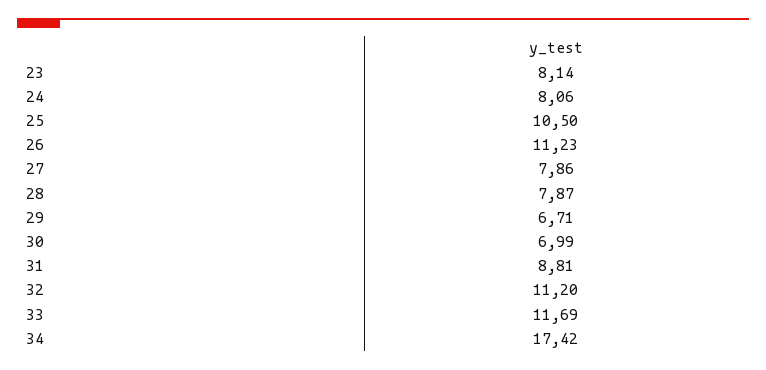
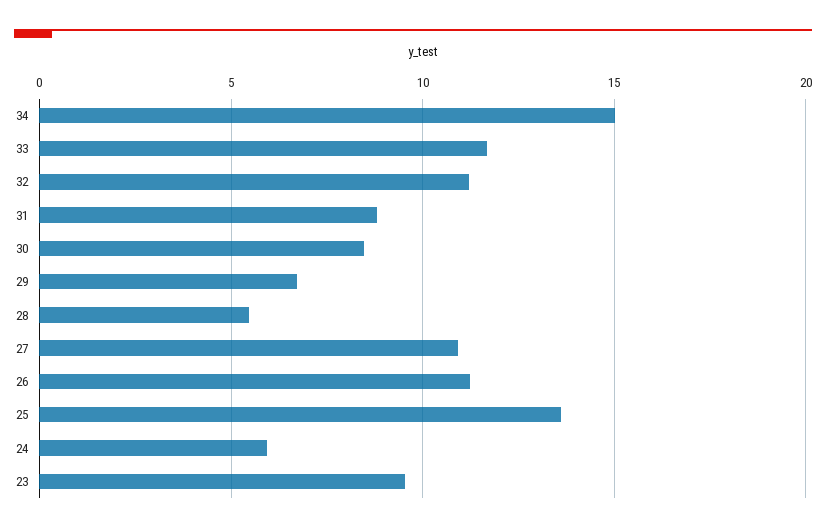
23: 8.14 -> 9.5
24: 8.06 -> 6
25: 10.5 -> 13.5
27: 7.86 -> 11
28: 7.87 -> 5.5
30: 6.99 -> 8.5
34: 17.42 -> 15

